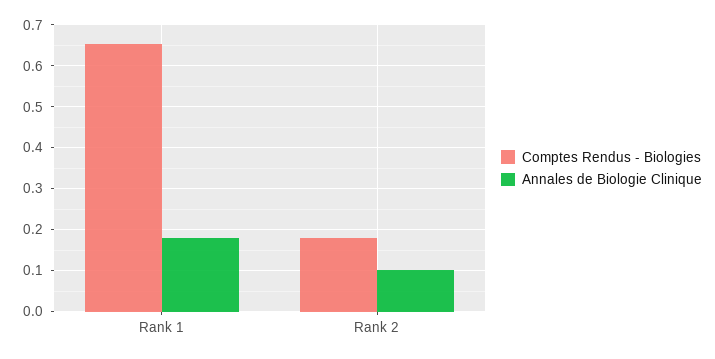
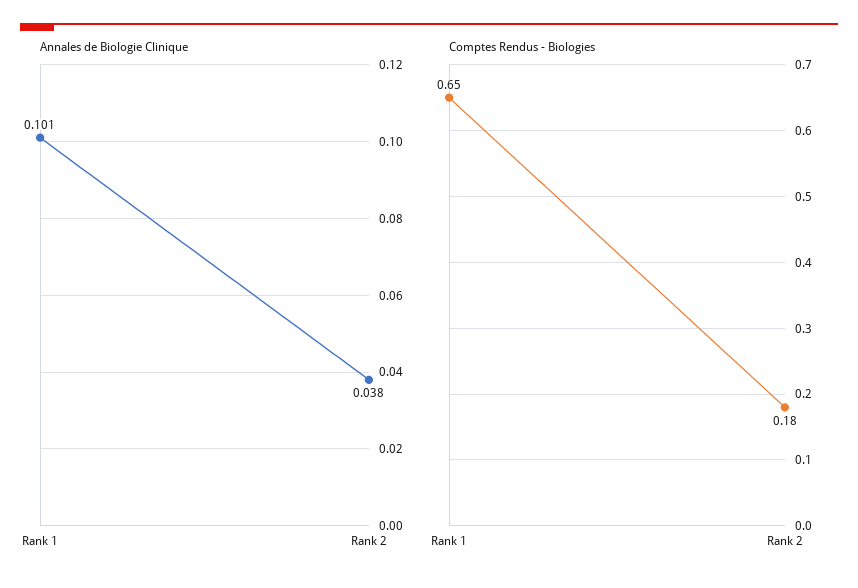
Annales de Biologie Clinique, Rank 1: 0.18 -> 0.101
Annales de Biologie Clinique, Rank 2: 0.1 -> 0.038

